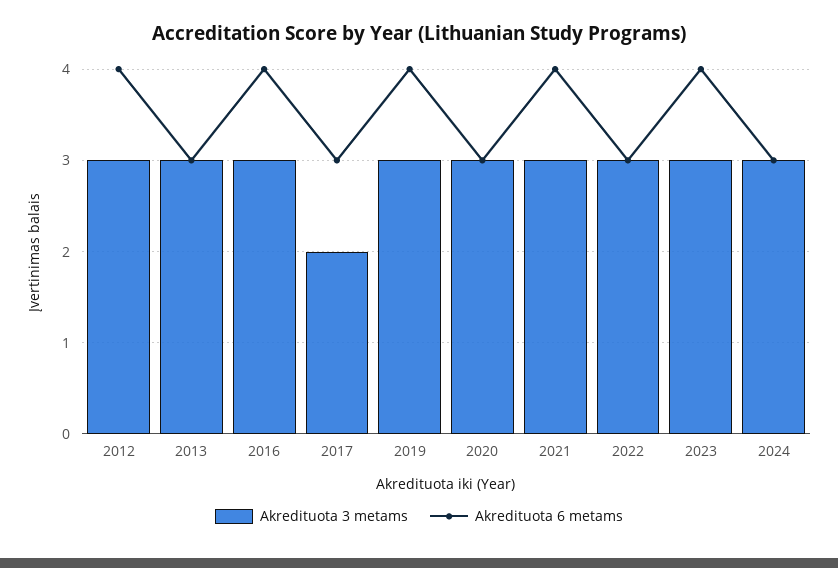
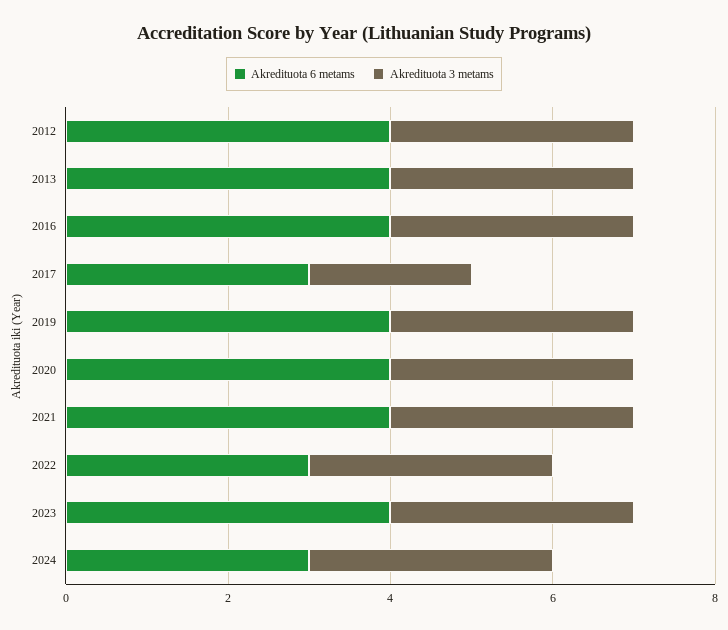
Akredituota 6 metams, 2013: 3 -> 4
Akredituota 6 metams, 2020: 3 -> 4

